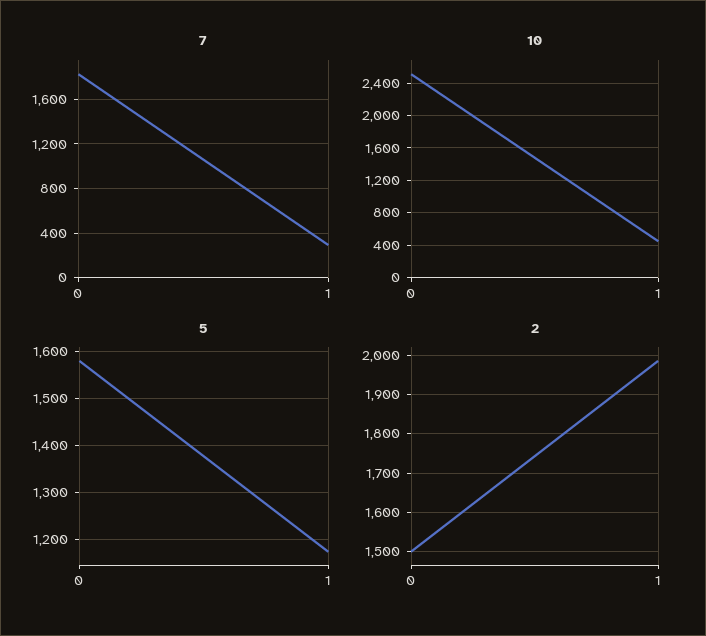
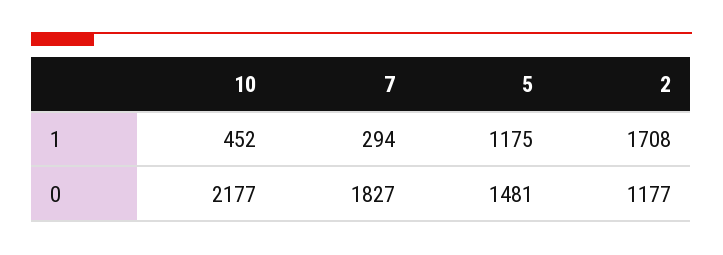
10, 0: 2500 -> 2177
5, 0: 1580 -> 1481
2, 0: 1500 -> 1177
2, 1: 1980 -> 1708

